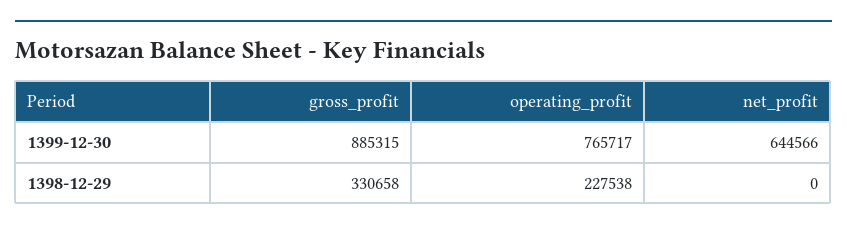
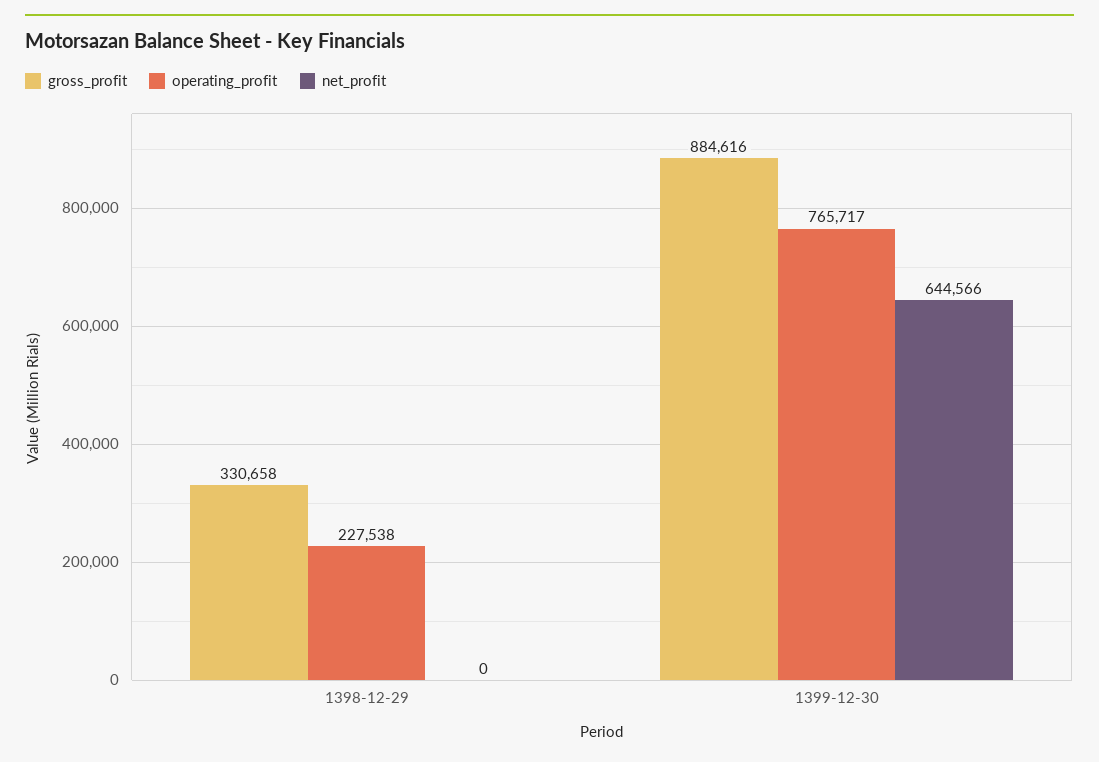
gross_profit, 1399-12-30: 885315 -> 884616

